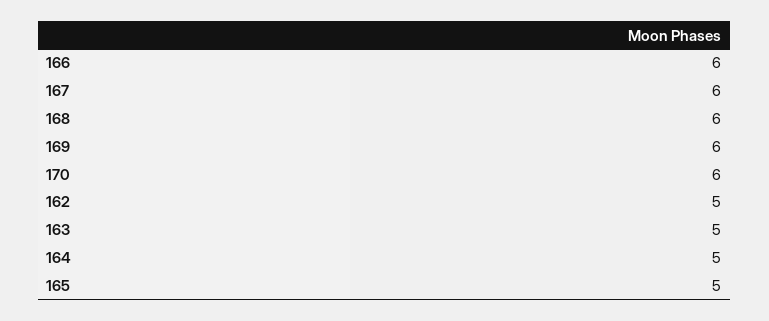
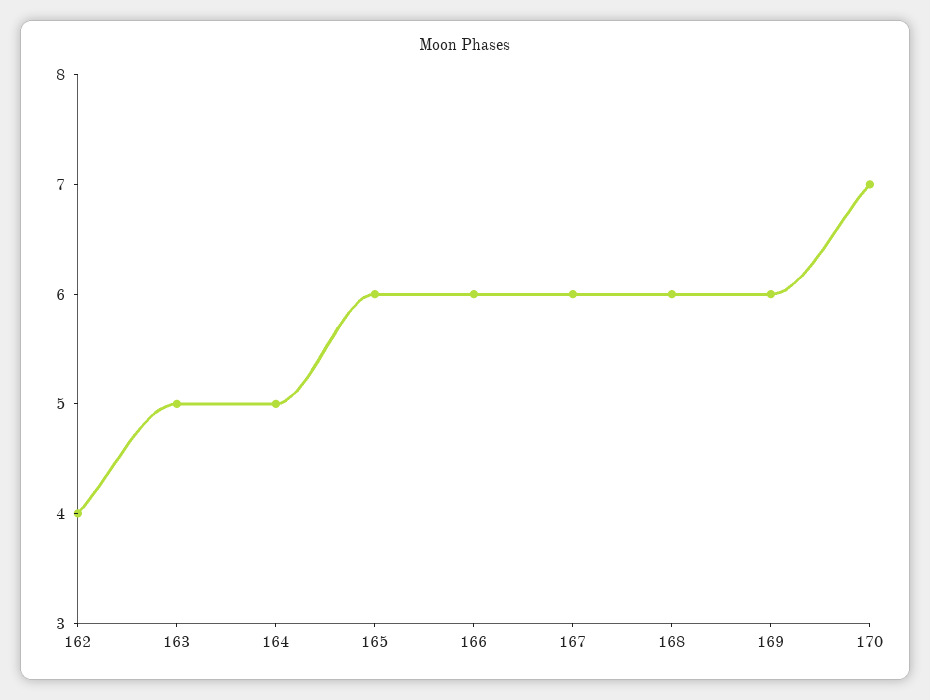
170: 6 -> 7
162: 5 -> 4
165: 5 -> 6

